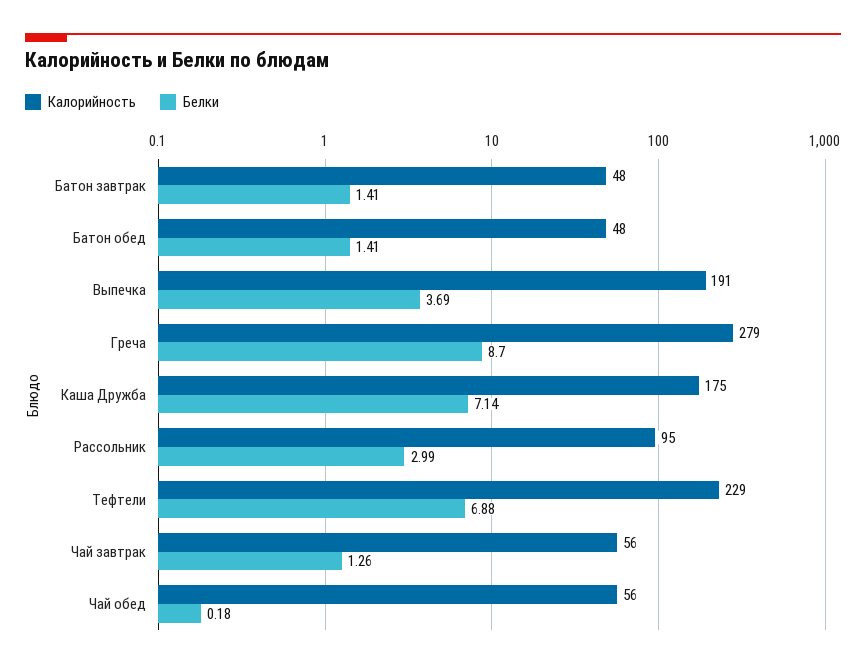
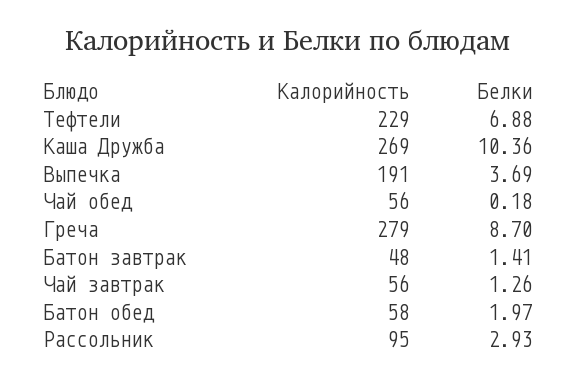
Калорийность, Батон обед: 48 -> 58
Белки, Батон обед: 1.41 -> 1.97
Калорийность, Каша Дружба: 175 -> 269
Белки, Каша Дружба: 7.14 -> 10.36
Белки, Рассольник: 2.99 -> 2.93

